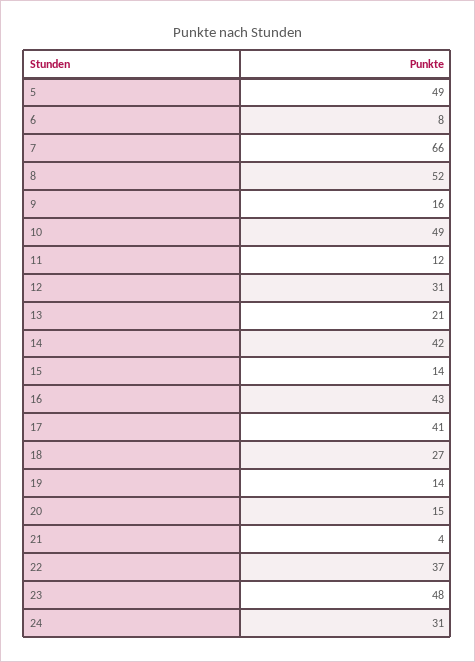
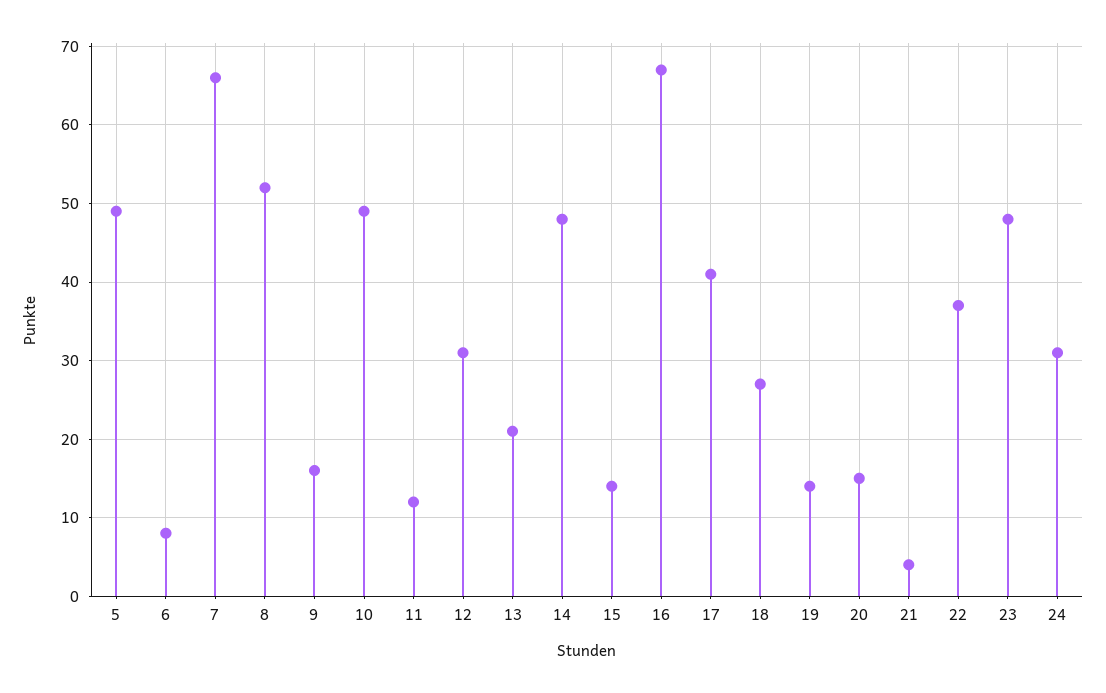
14: 42 -> 48
16: 43 -> 67

